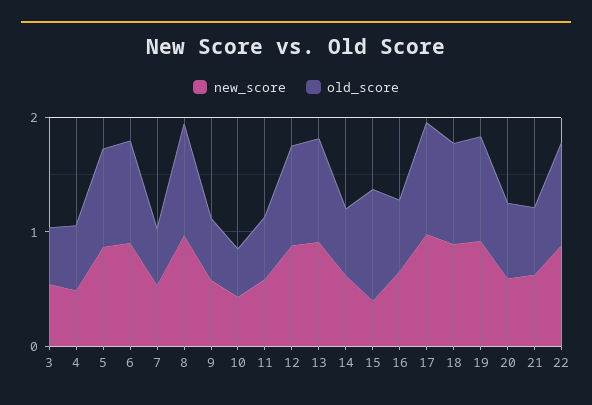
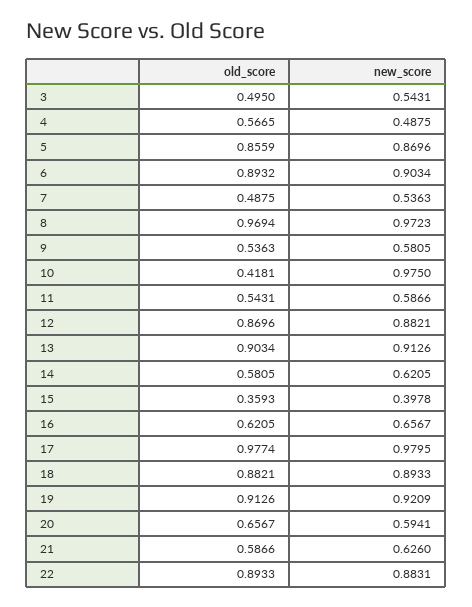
new_score, 10: 0.4 -> 0.975
old_score, 15: 1 -> 0.3593

